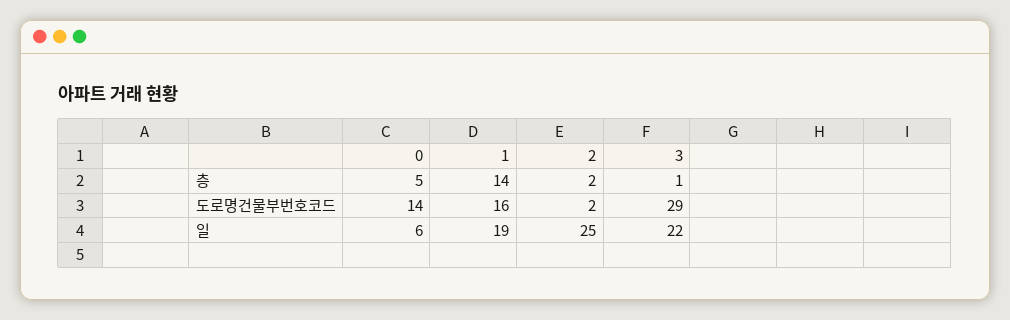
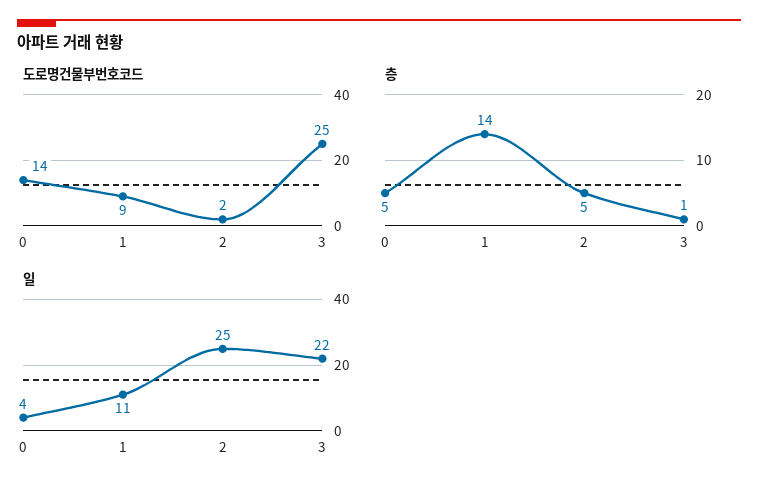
층, 2: 2 -> 5
도로명건물부번호코드, 1: 16 -> 9
도로명건물부번호코드, 3: 29 -> 25
일, 0: 6 -> 4
일, 1: 19 -> 11

